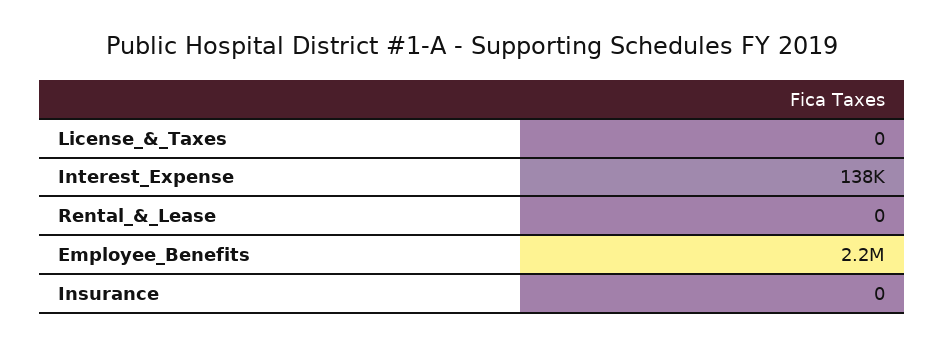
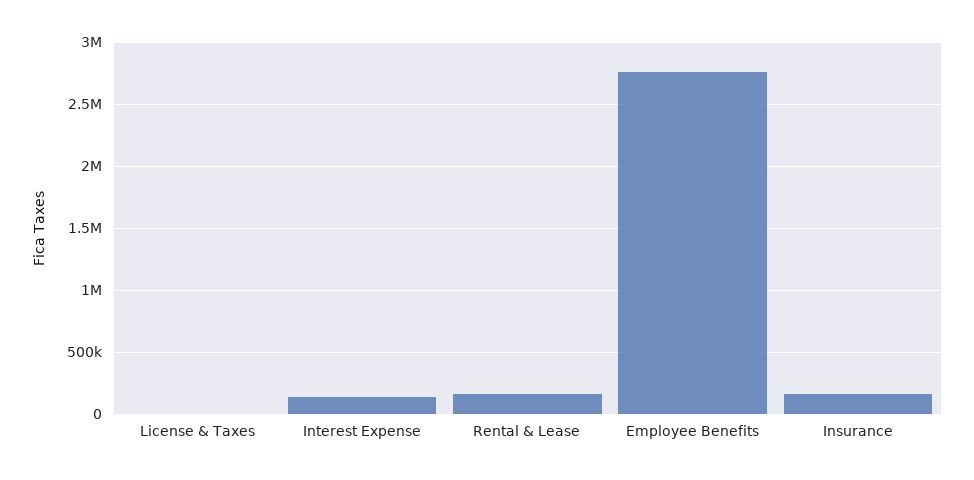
Rental_&_Lease: 0 -> 150000
Employee_Benefits: 2200000 -> 2750000
Insurance: 0 -> 150000

